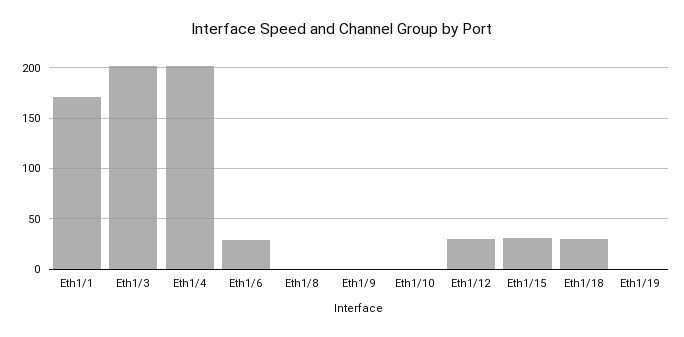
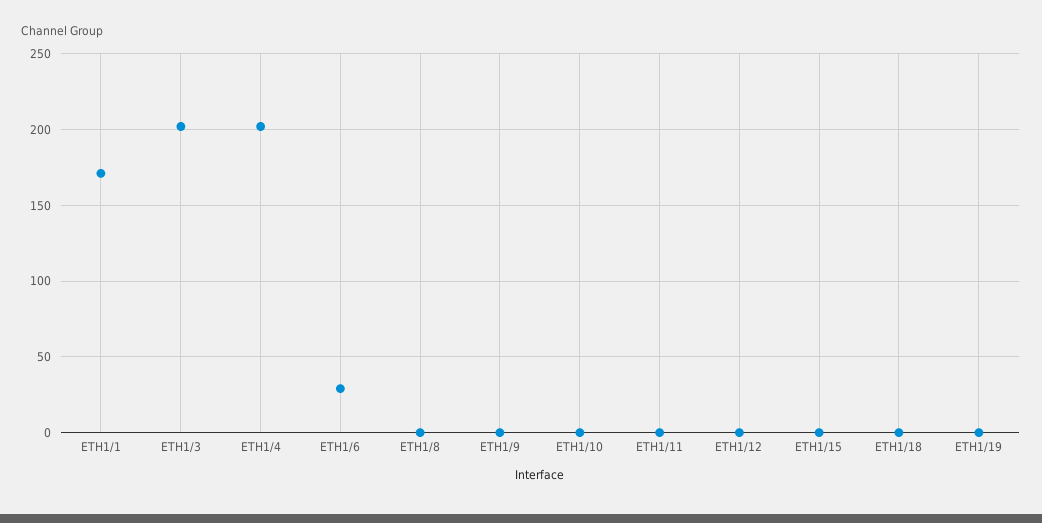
Eth1/12: 30 -> 0
Eth1/15: 30 -> 0
Eth1/18: 30 -> 0
ETH1/11: none -> 0

